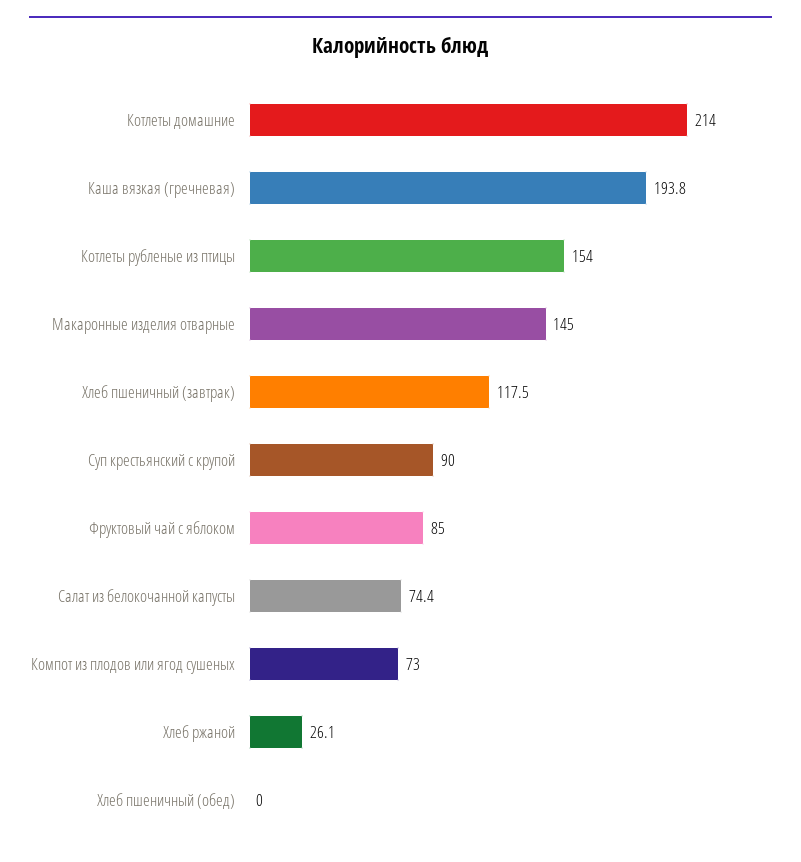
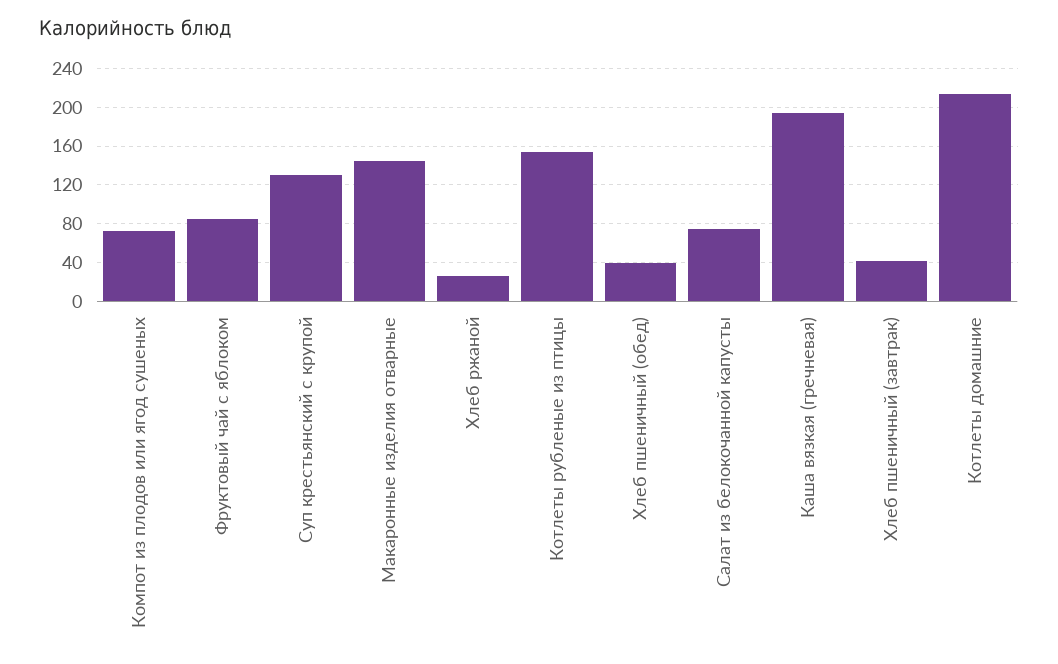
Хлеб пшеничный (завтрак): 117.5 -> 40
Суп крестьянский с крупой: 90 -> 130
Хлеб пшеничный (обед): 0 -> 40

